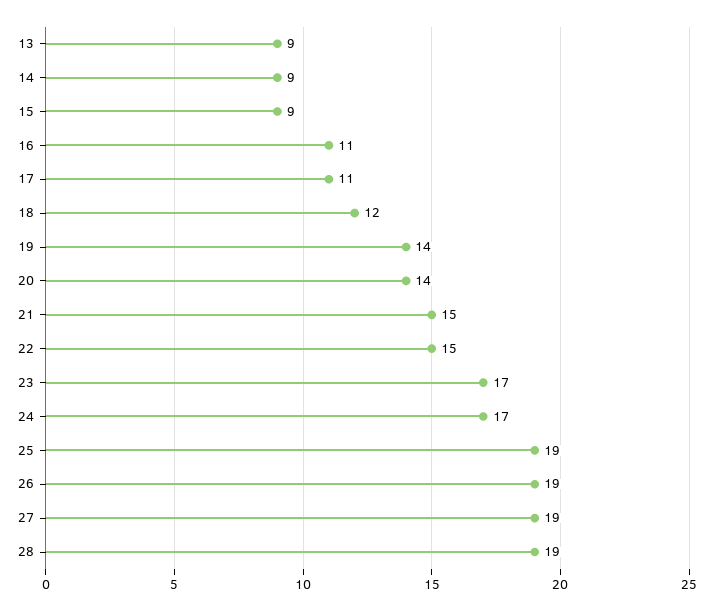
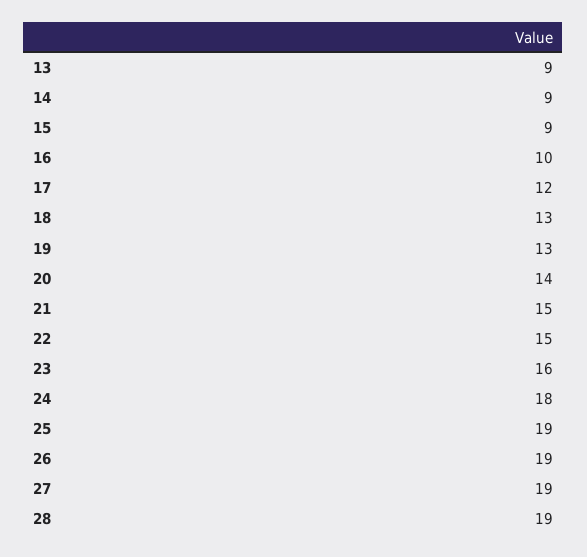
16: 11 -> 10
17: 11 -> 12
18: 12 -> 13
19: 14 -> 13
23: 17 -> 16
24: 17 -> 18

